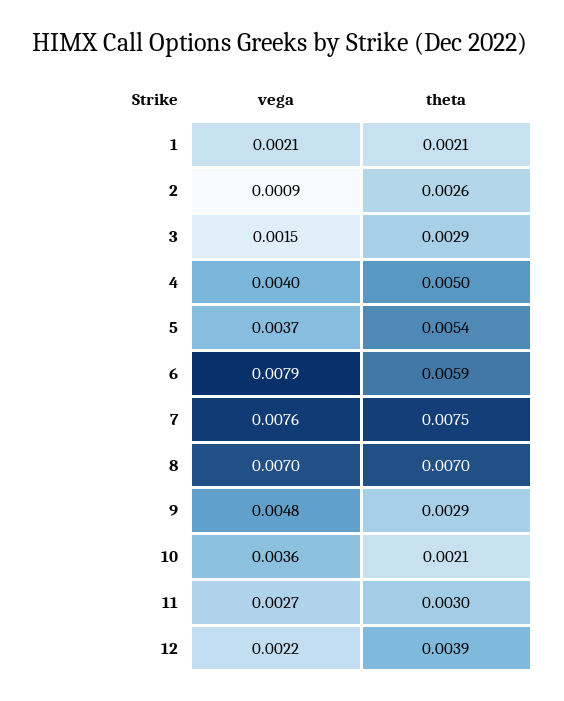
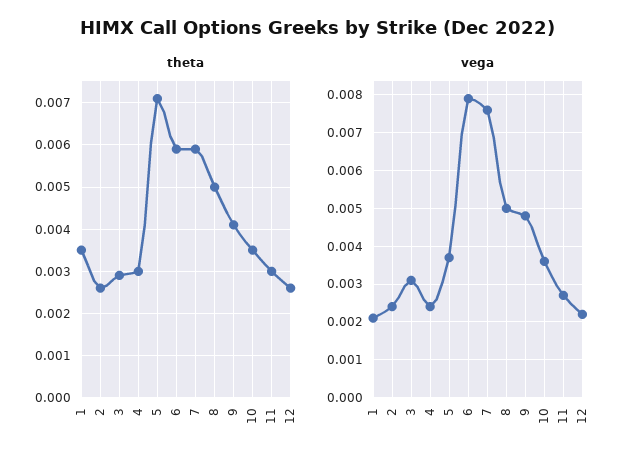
theta, 1: 0.0021 -> 0.0035
vega, 2: 0.0009 -> 0.0025
vega, 3: 0.0015 -> 0.003
vega, 4: 0.004 -> 0.0025
theta, 4: 0.005 -> 0.003
theta, 5: 0.0054 -> 0.007
theta, 7: 0.0075 -> 0.006
vega, 8: 0.007 -> 0.005
theta, 8: 0.007 -> 0.005
theta, 9: 0.0029 -> 0.004
theta, 10: 0.0021 -> 0.0035
theta, 12: 0.0039 -> 0.0025

